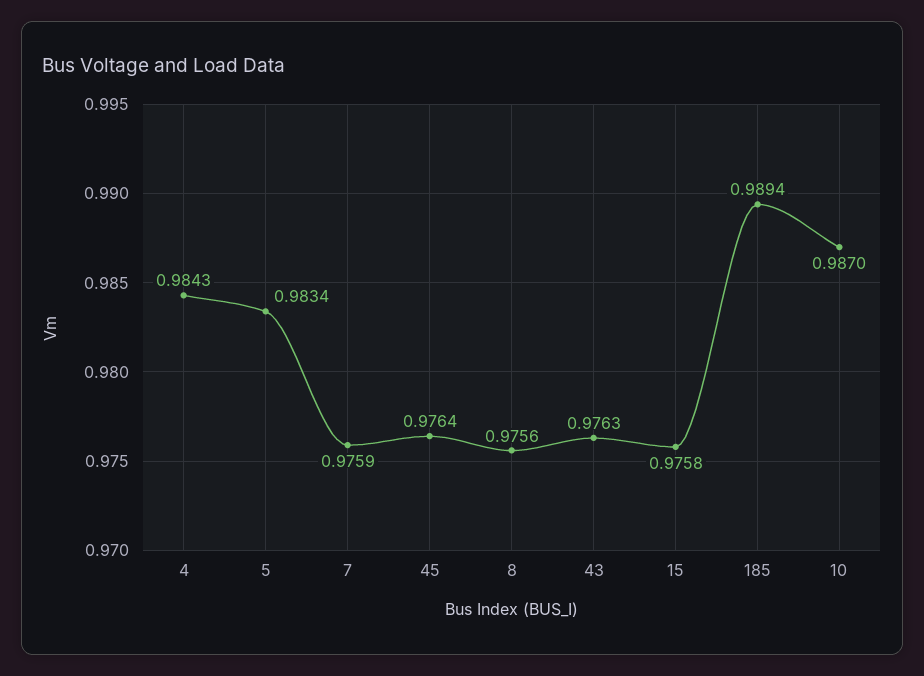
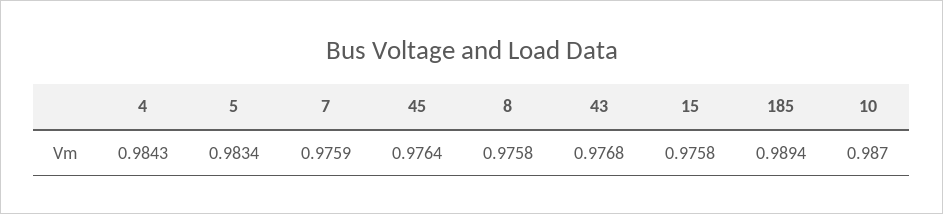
8: 0.9756 -> 0.9758
43: 0.9763 -> 0.9768

